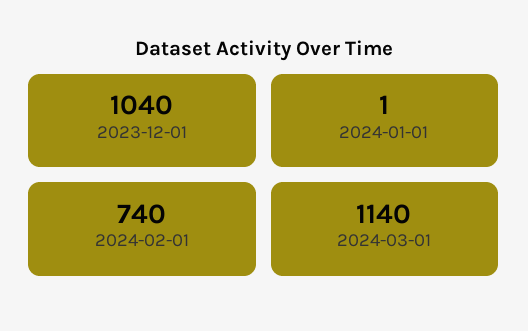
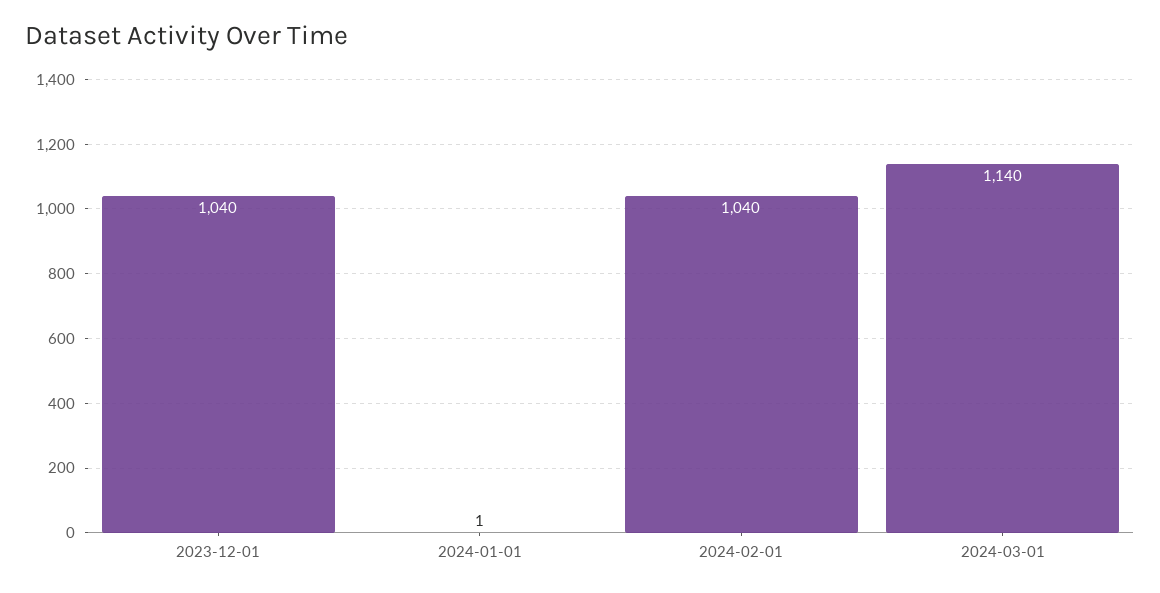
2024-02-01: 740 -> 1040

